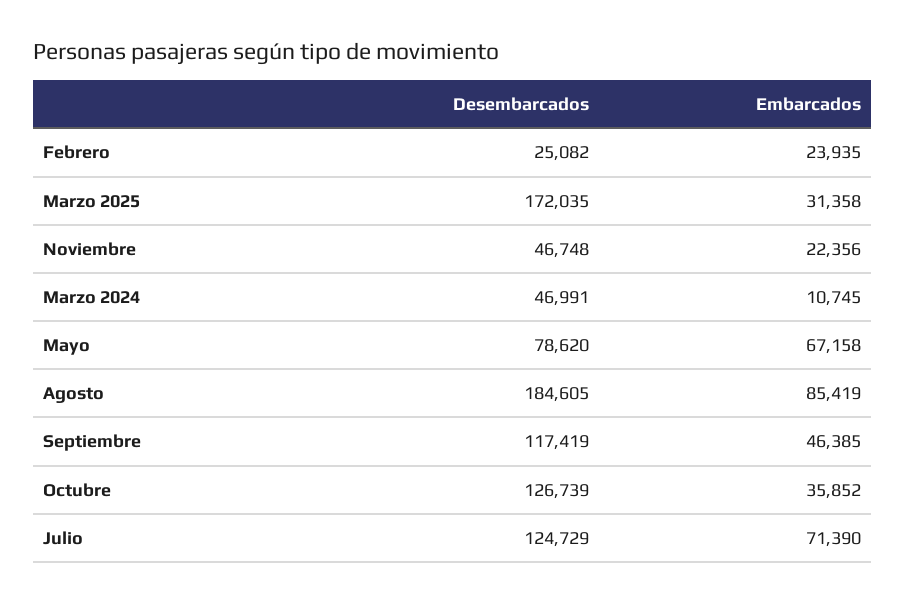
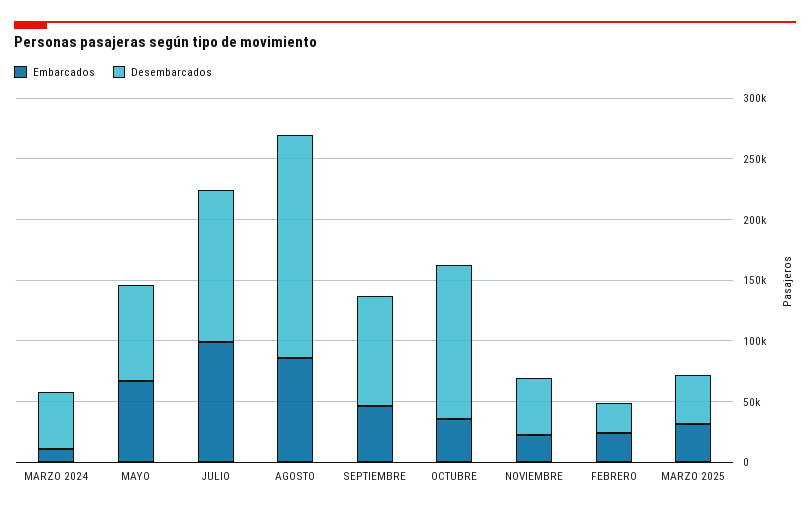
Desembarcados, Marzo 2025: 172035 -> 40000
Desembarcados, Septiembre: 117419 -> 90000
Embarcados, Julio: 71390 -> 100000

